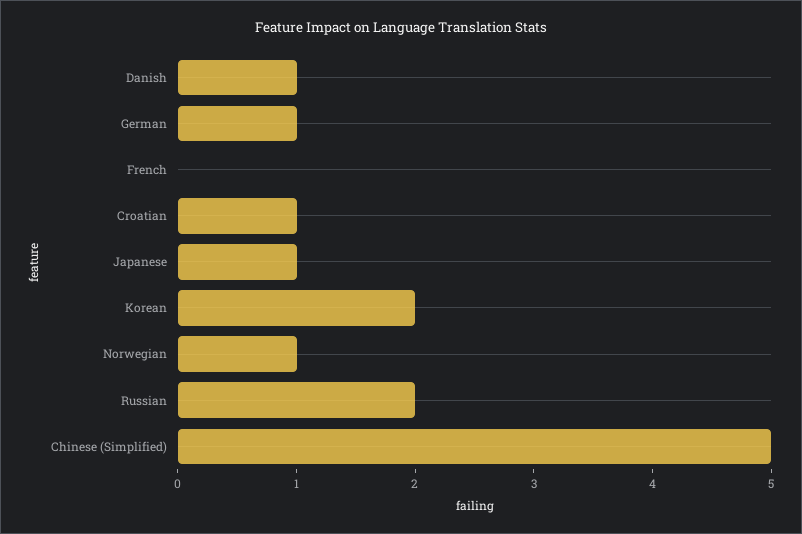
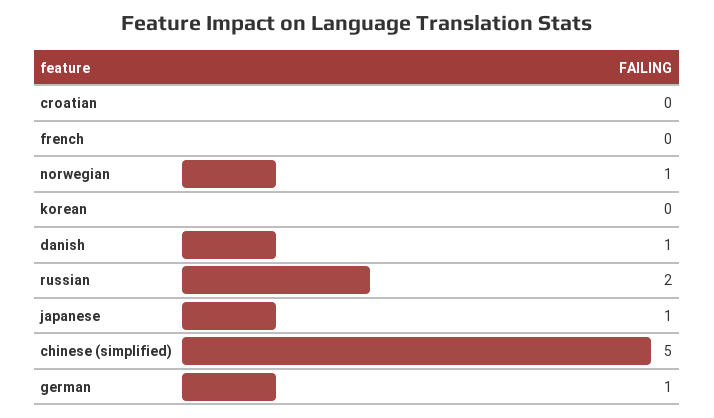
Croatian: 1 -> 0
Korean: 2 -> 0

